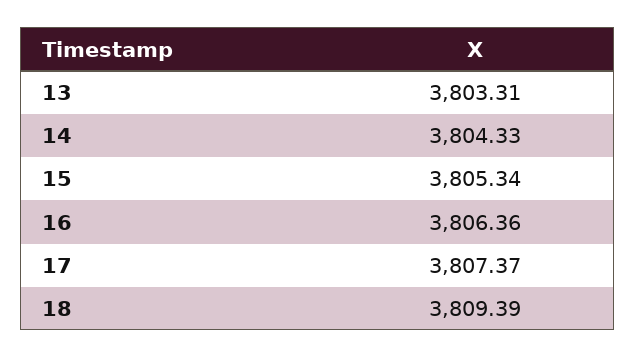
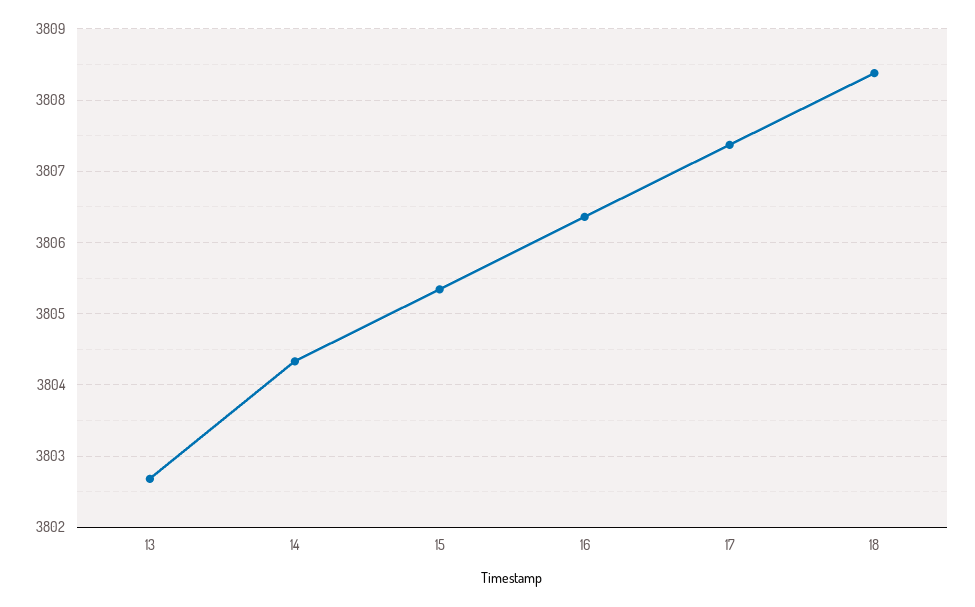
13: 3803.31 -> 3802.7
18: 3809.39 -> 3808.4

